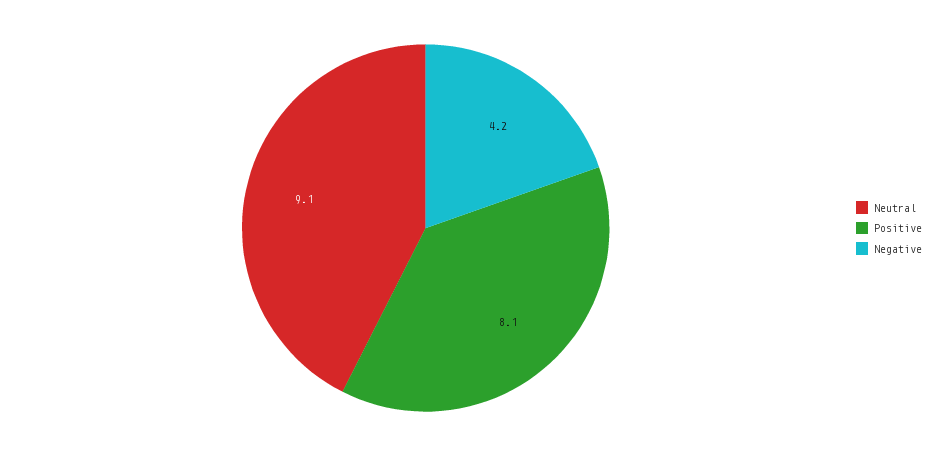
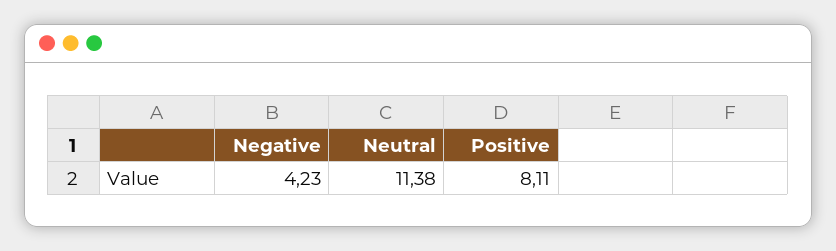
Neutral: 9.1 -> 11.38

